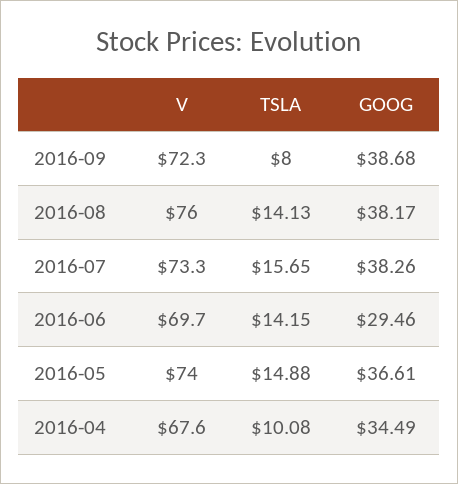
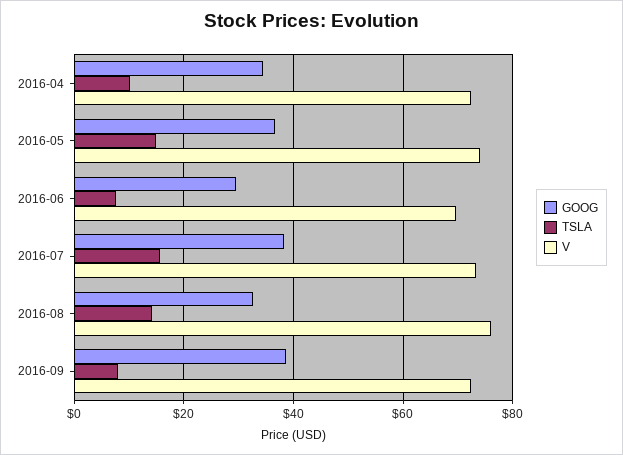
GOOG, 2016-08: 38.17 -> 32
TSLA, 2016-06: 14.15 -> 8
V, 2016-04: 67.6 -> 72

